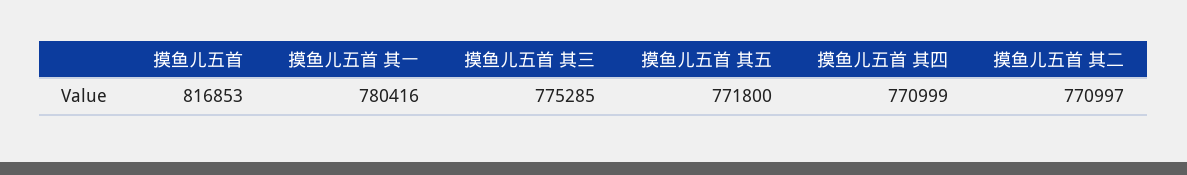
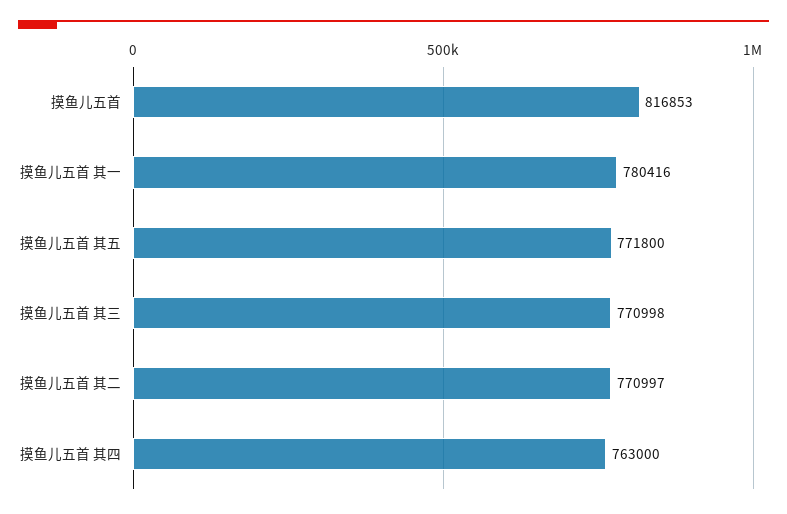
摸鱼儿五首 其三: 775285 -> 770998
摸鱼儿五首 其四: 770999 -> 763000

